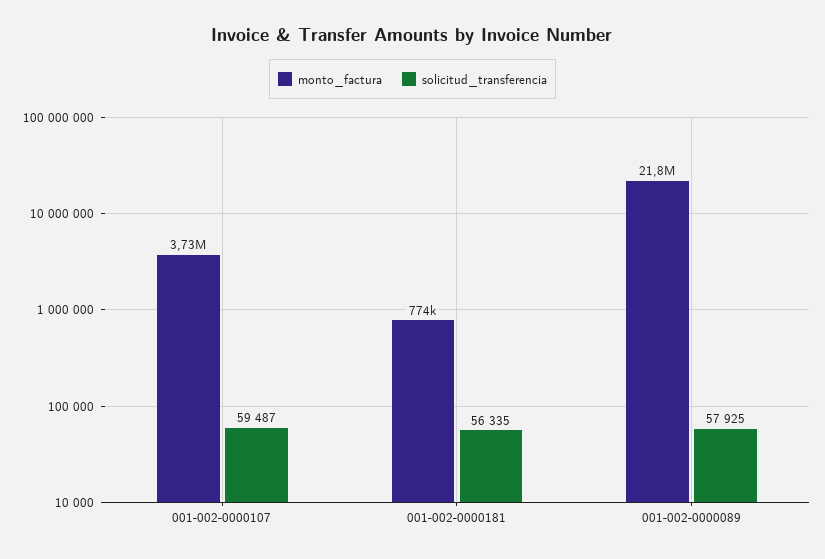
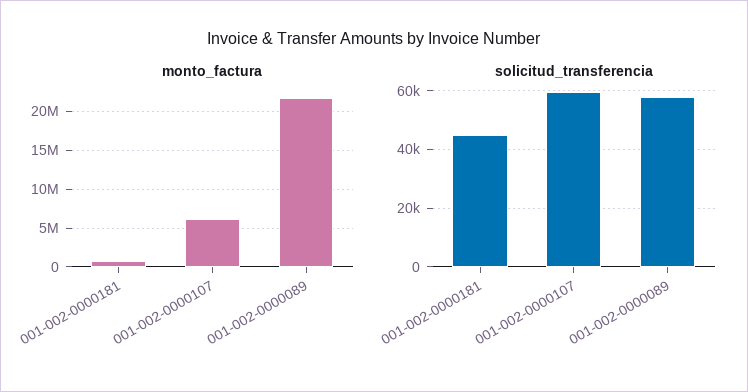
monto_factura, 001-002-0000107: 3730000 -> 6000000
solicitud_transferencia, 001-002-0000181: 56335 -> 45000

